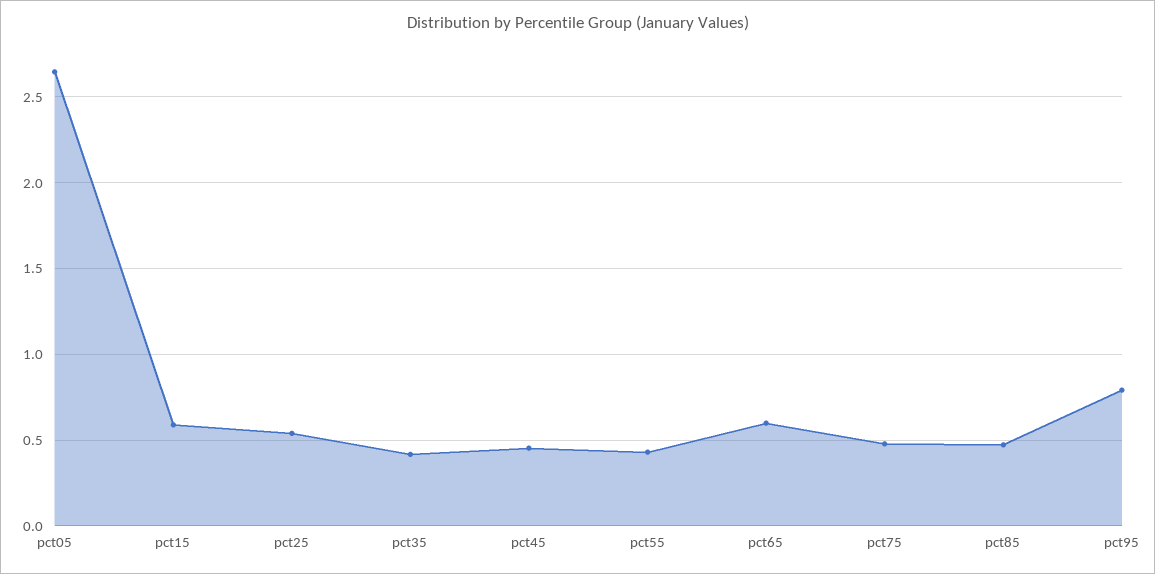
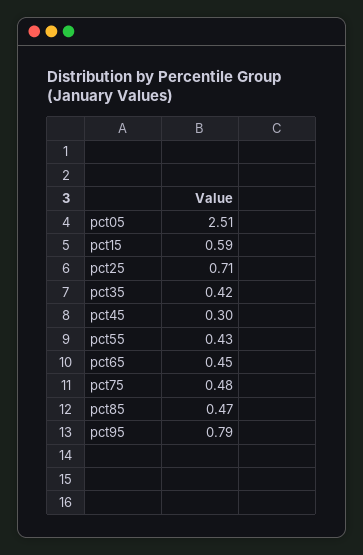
pct05: 2.65 -> 2.51
pct25: 0.55 -> 0.71
pct45: 0.45 -> 0.3
pct65: 0.6 -> 0.45

